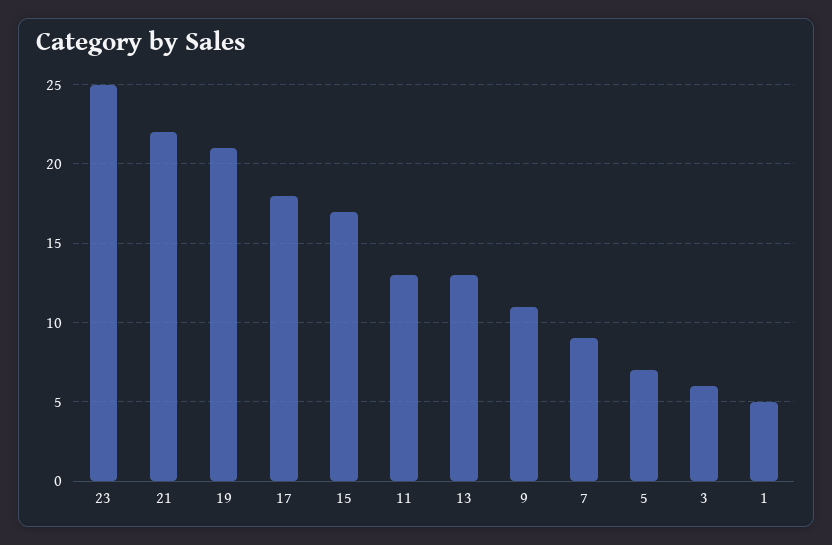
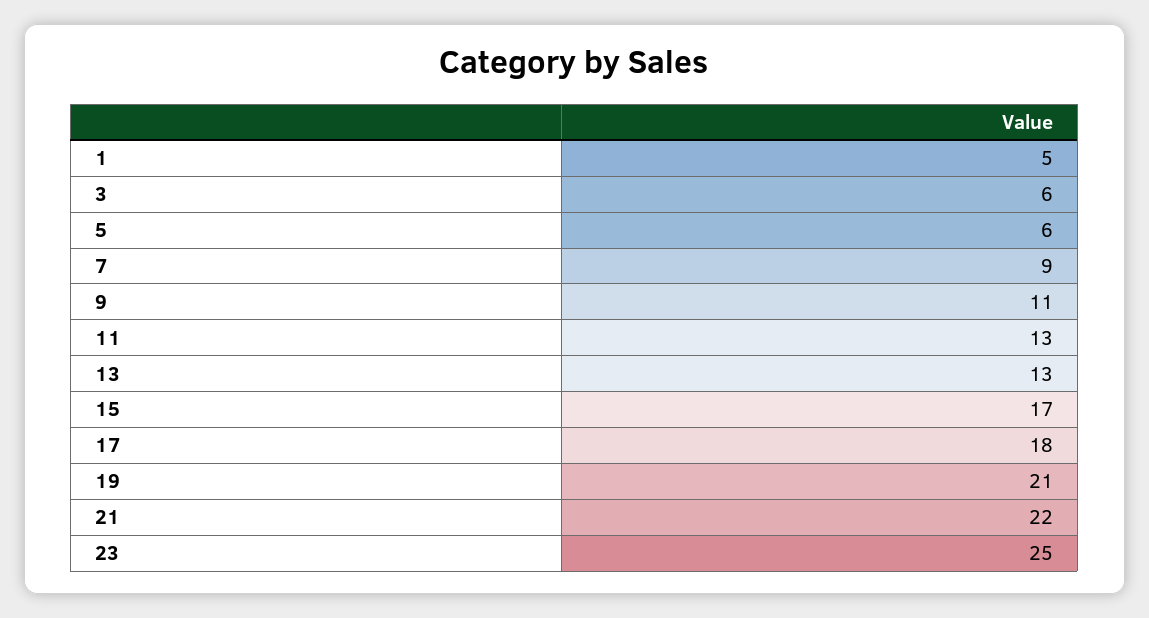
5: 7 -> 6

